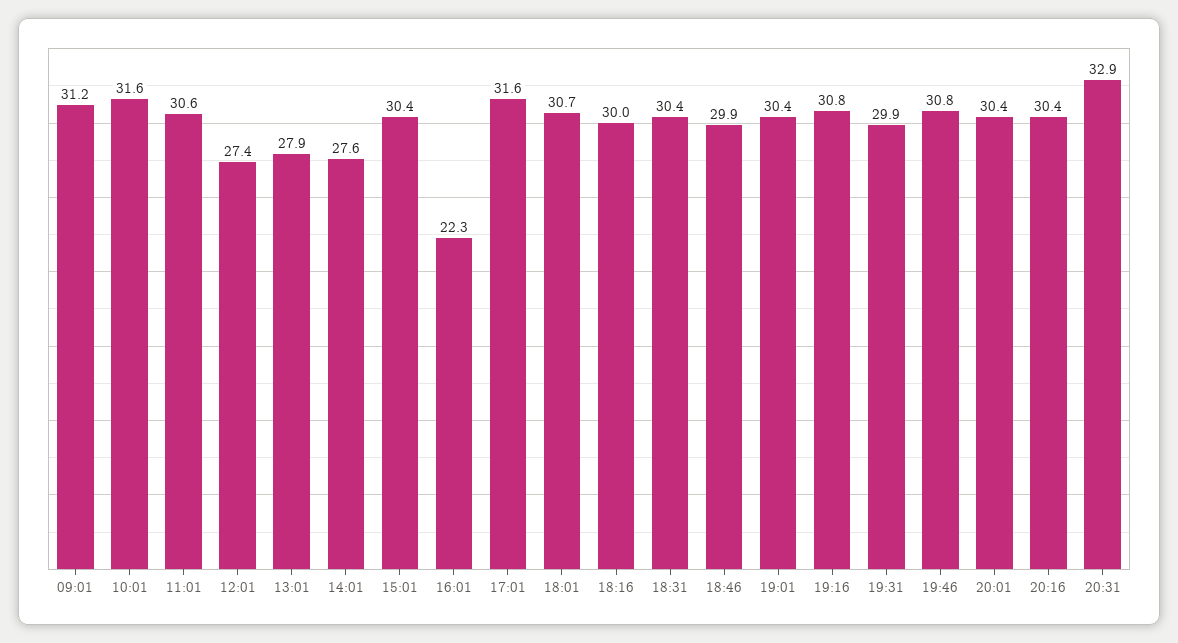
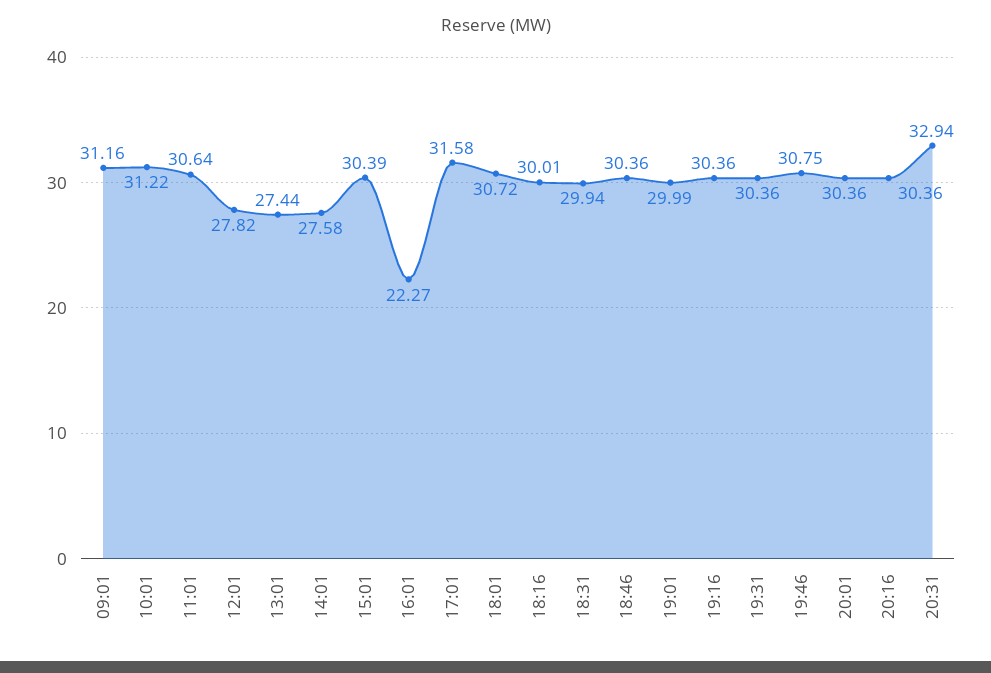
10:01: 31.6 -> 31.22
12:01: 27.4 -> 27.82
13:01: 27.9 -> 27.44
18:31: 30.4 -> 29.94
18:46: 29.9 -> 30.36
19:01: 30.4 -> 29.99
19:16: 30.8 -> 30.36
19:31: 29.9 -> 30.36

